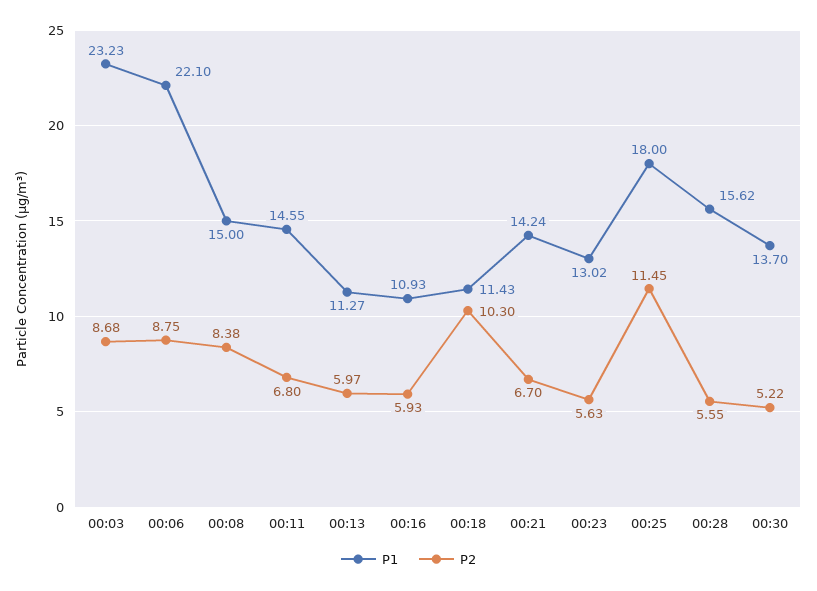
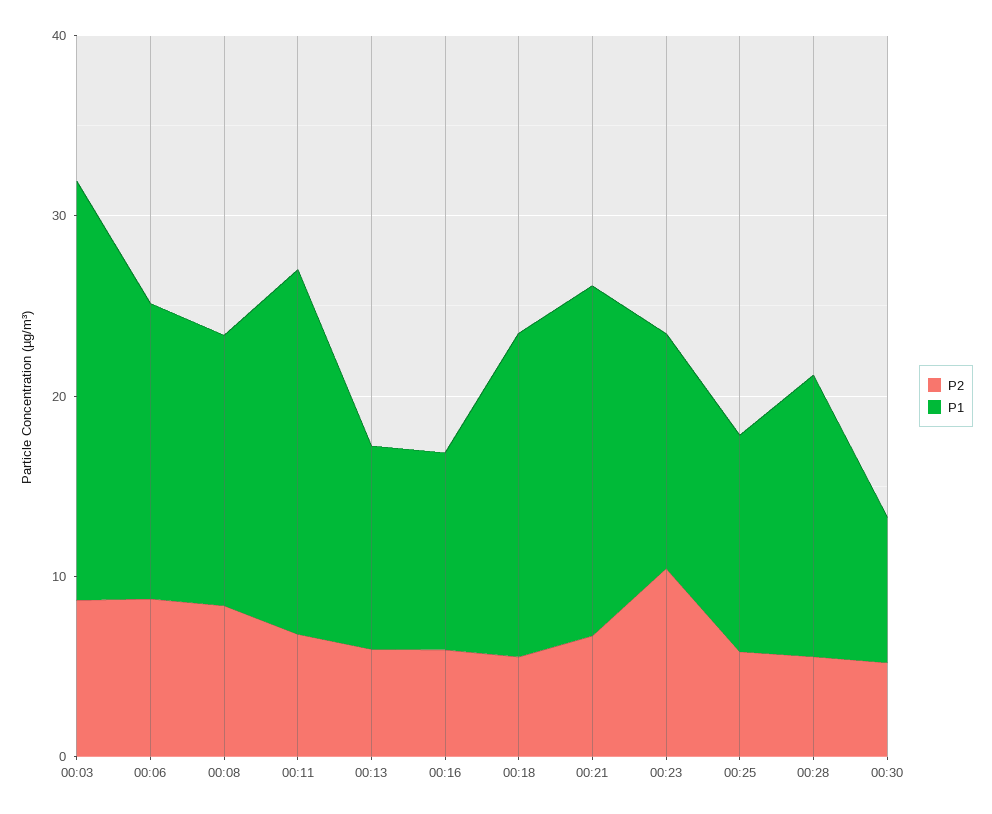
P1, 00:06: 22.1 -> 16
P1, 00:11: 14.55 -> 20
P1, 00:18: 11.43 -> 18
P2, 00:18: 10.3 -> 6
P1, 00:21: 14.24 -> 20
P2, 00:23: 5.63 -> 10
P1, 00:25: 18 -> 12
P2, 00:25: 11.45 -> 6
P1, 00:30: 13.7 -> 8

